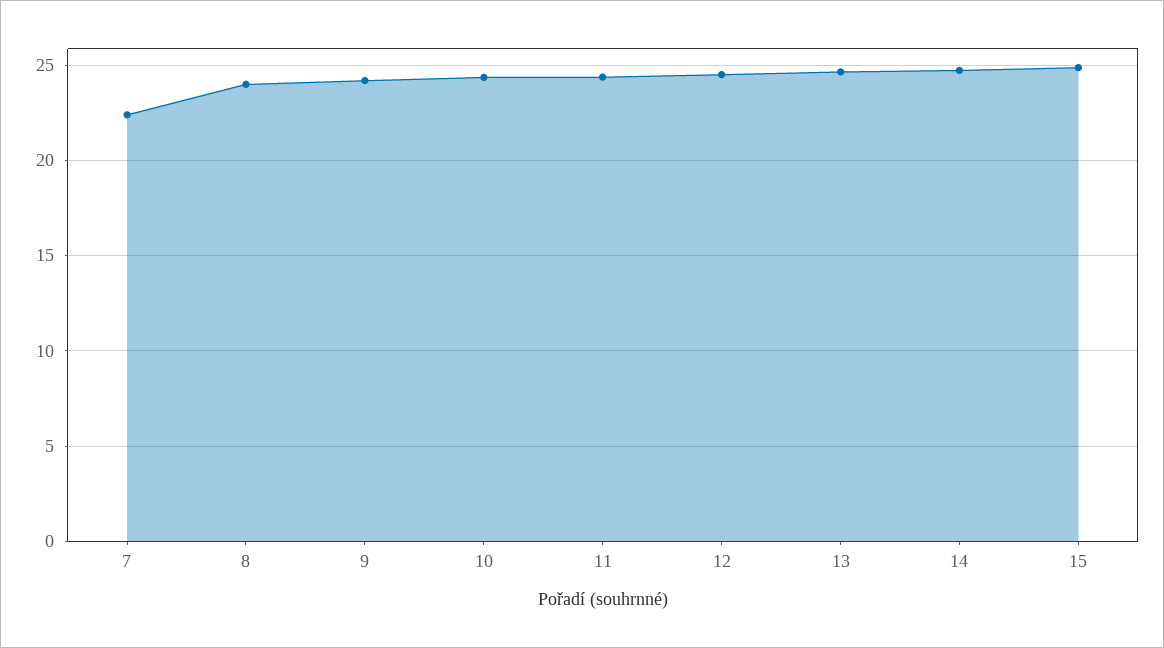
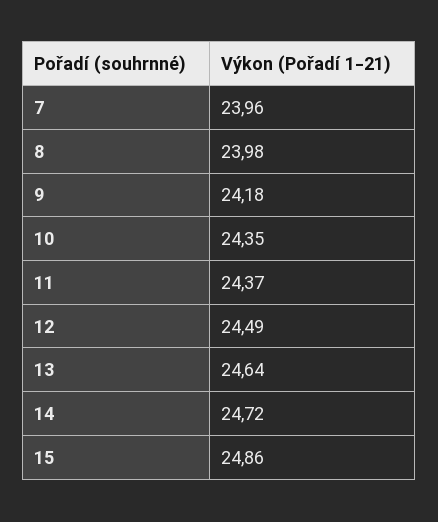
7: 22.5 -> 23.96

